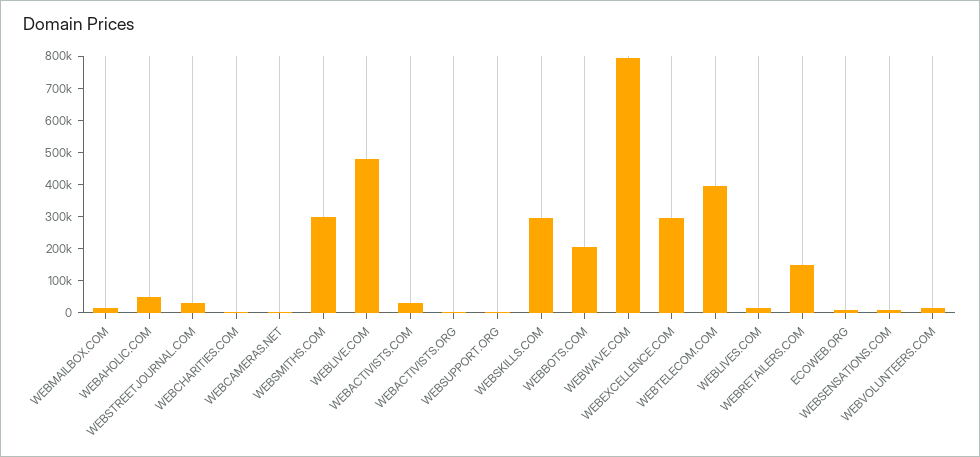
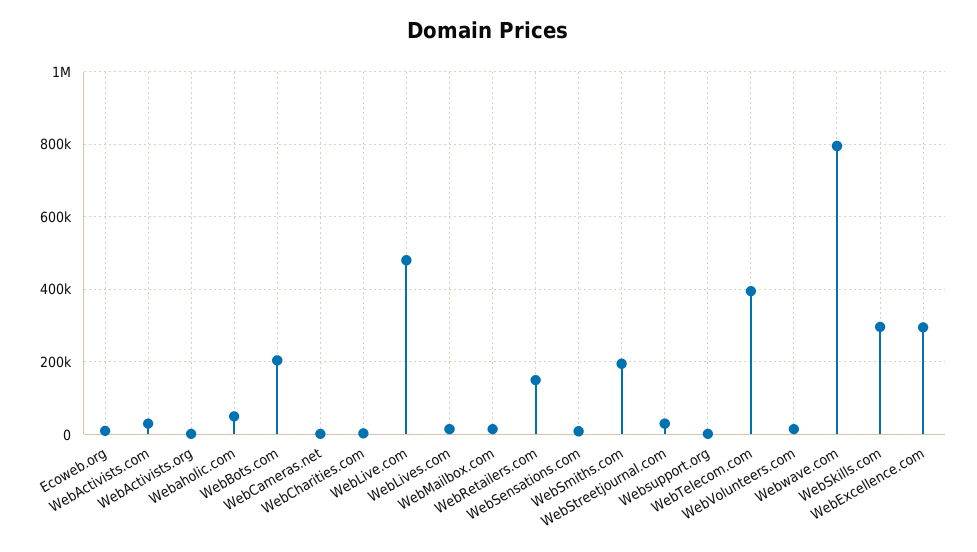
WEBSMITHS.COM: 300000 -> 200000

